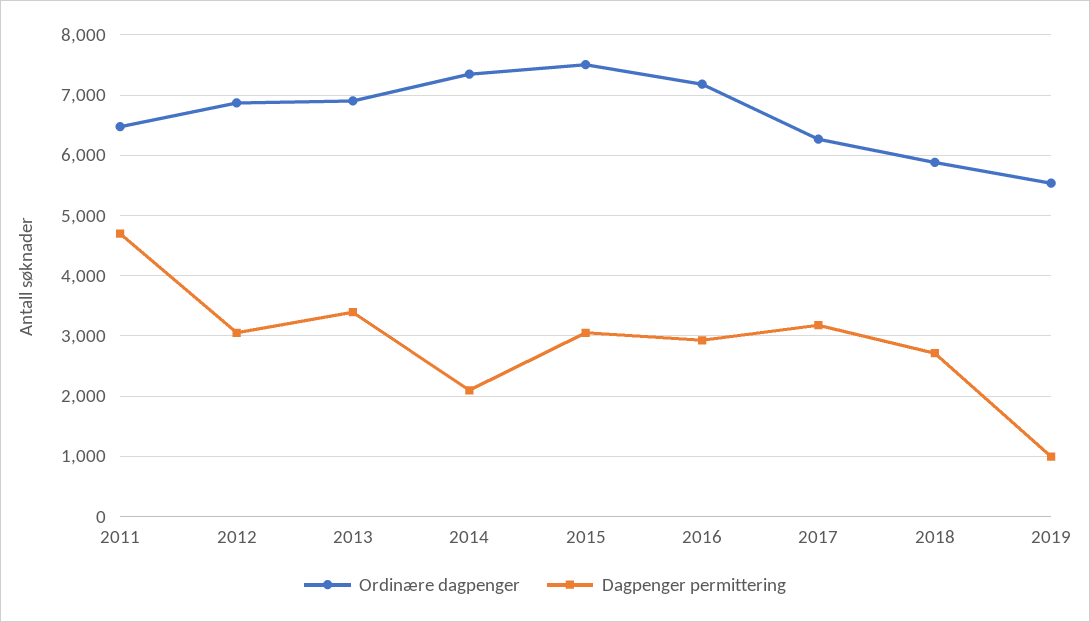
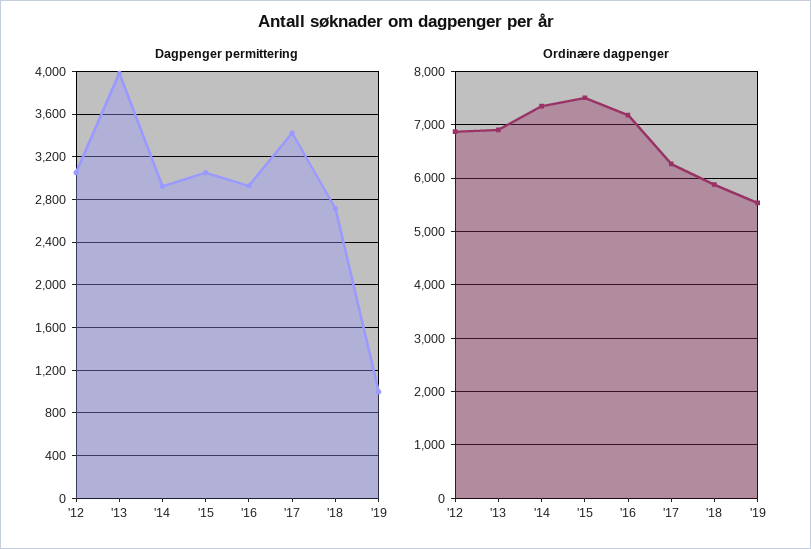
Ordinære dagpenger, 2011: 6500 -> none
Dagpenger permittering, 2011: 4700 -> none
Dagpenger permittering, 2013: 3400 -> 4000
Dagpenger permittering, 2014: 2100 -> 2900
Dagpenger permittering, 2017: 3200 -> 3400

